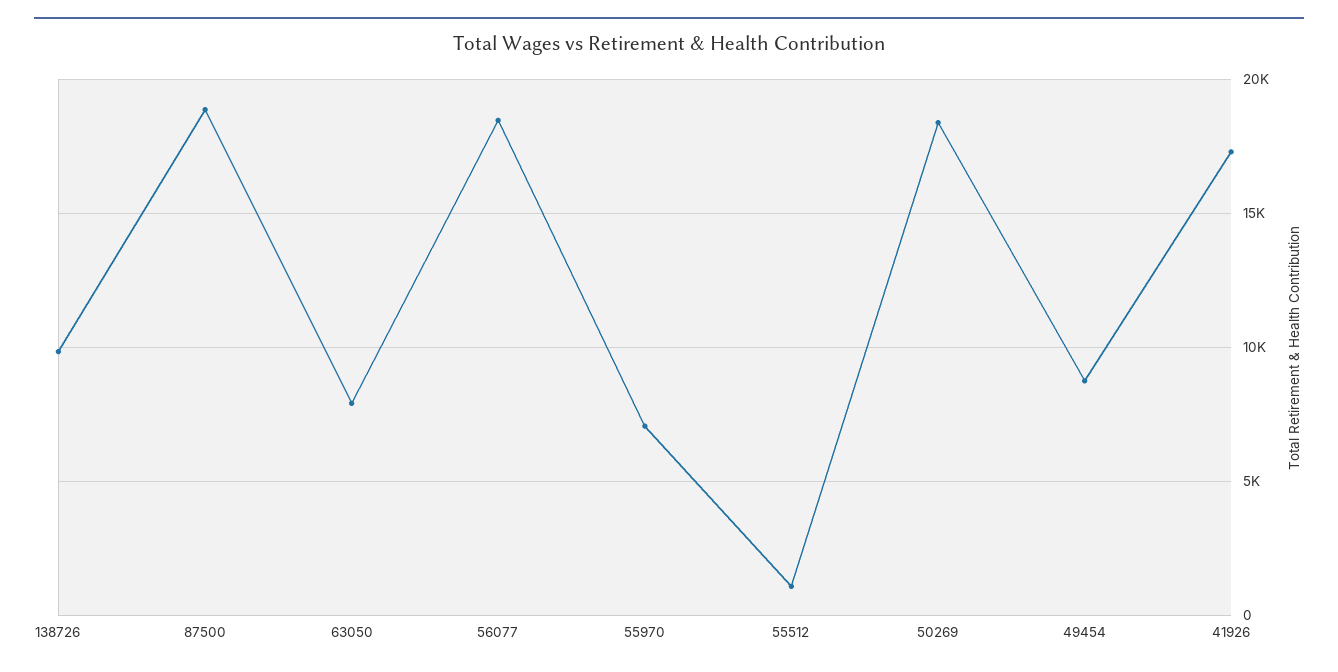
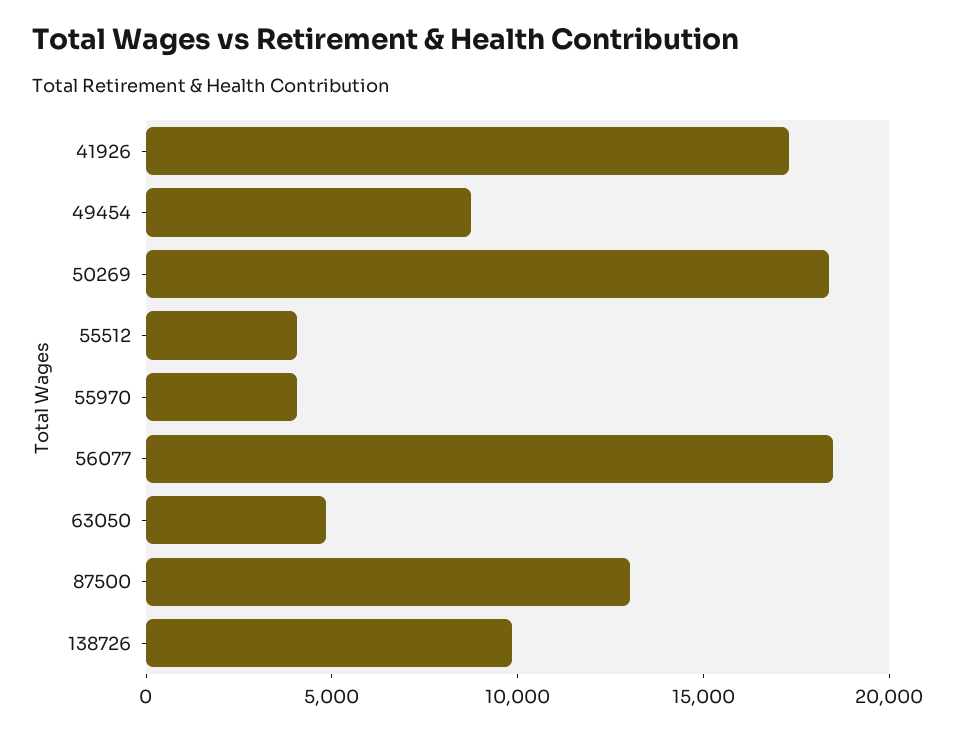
87500: 19000 -> 13000
63050: 8000 -> 5000
55970: 7000 -> 4000
55512: 1000 -> 4000

